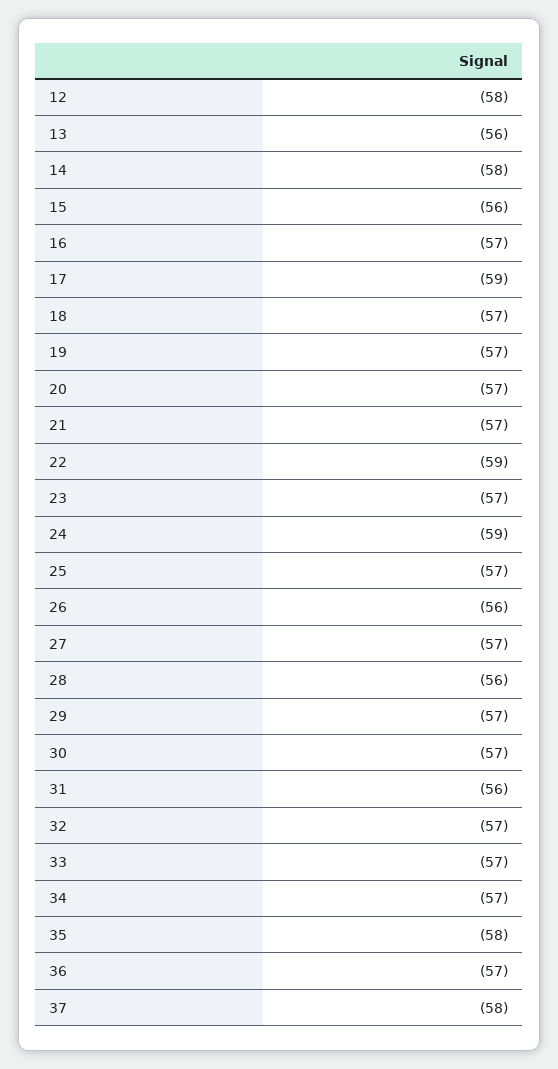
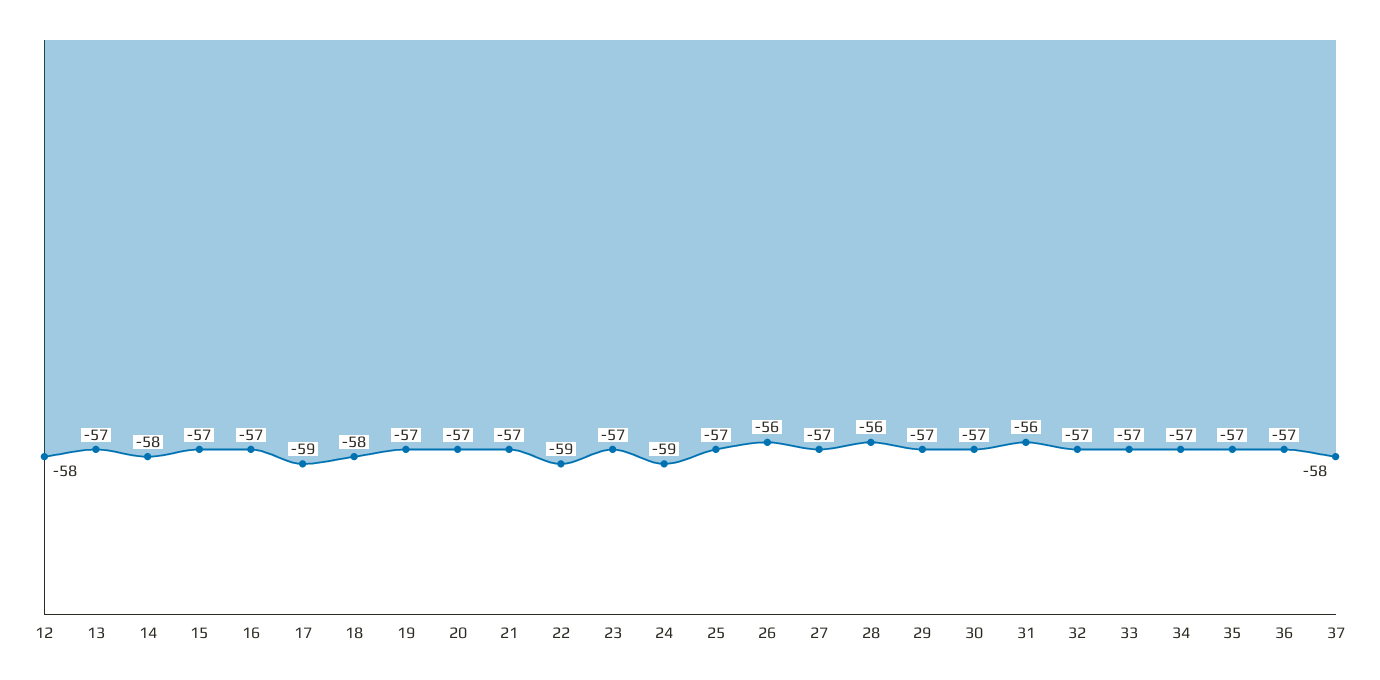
13: -56 -> -57
15: -56 -> -57
18: -57 -> -58
35: -58 -> -57

